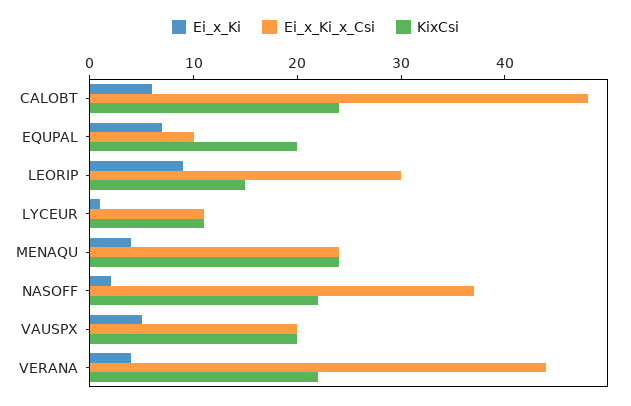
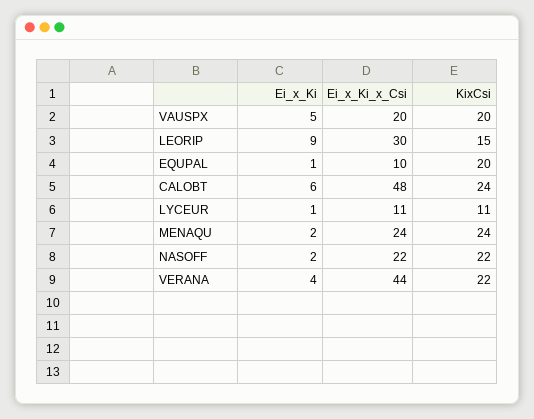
Ei_x_Ki, EQUPAL: 7 -> 1
Ei_x_Ki, MENAQU: 4 -> 2
Ei_x_Ki_x_Csi, NASOFF: 37 -> 22

